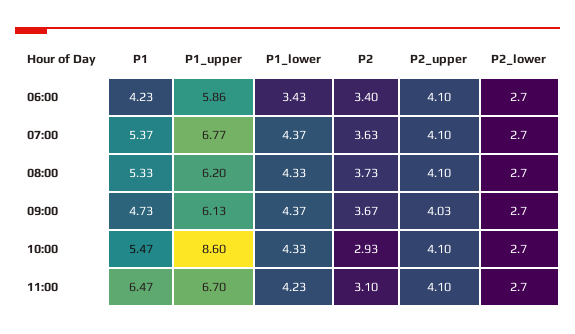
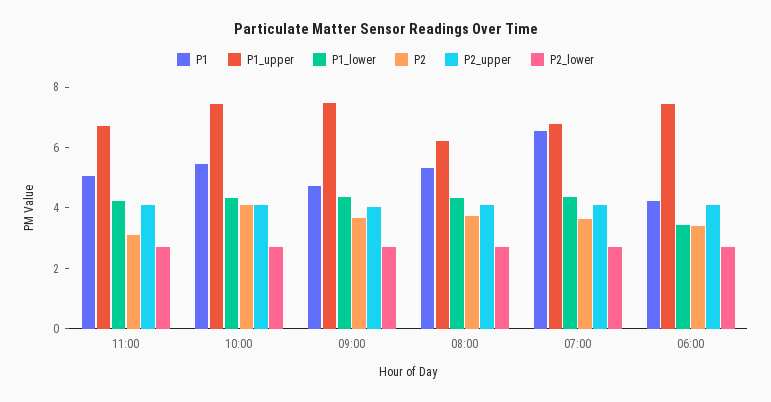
P1_upper, 06:00: 5.86 -> 7.5
P1, 07:00: 5.37 -> 6.5
P1_upper, 09:00: 6.13 -> 7.5
P1_upper, 10:00: 8.6 -> 7.5
P2, 10:00: 2.93 -> 4
P1, 11:00: 6.47 -> 5

